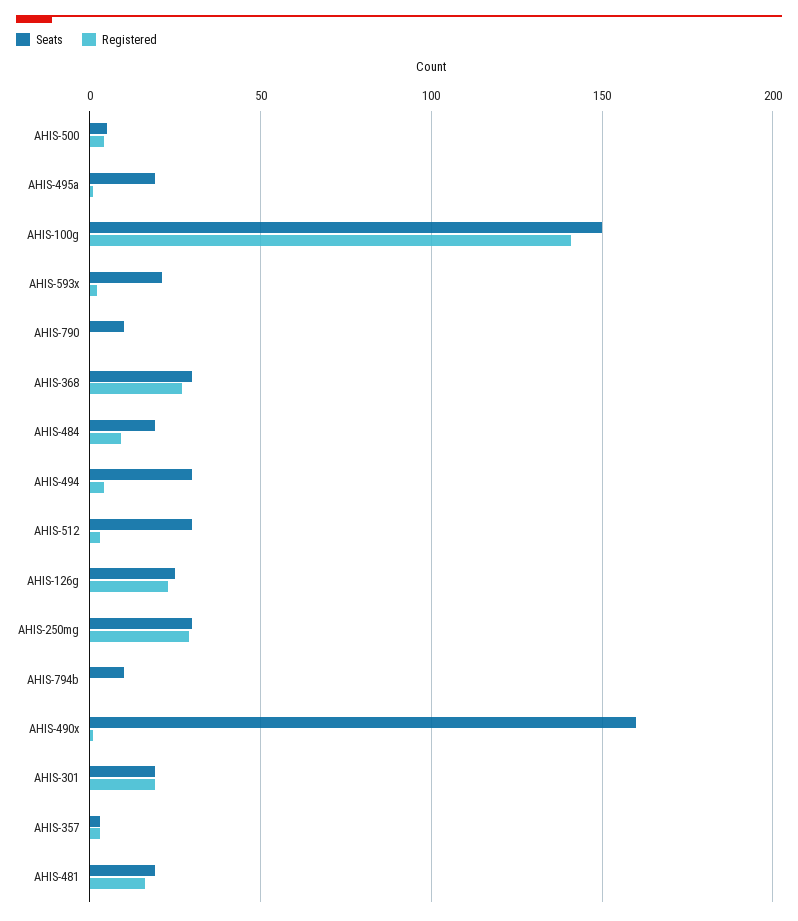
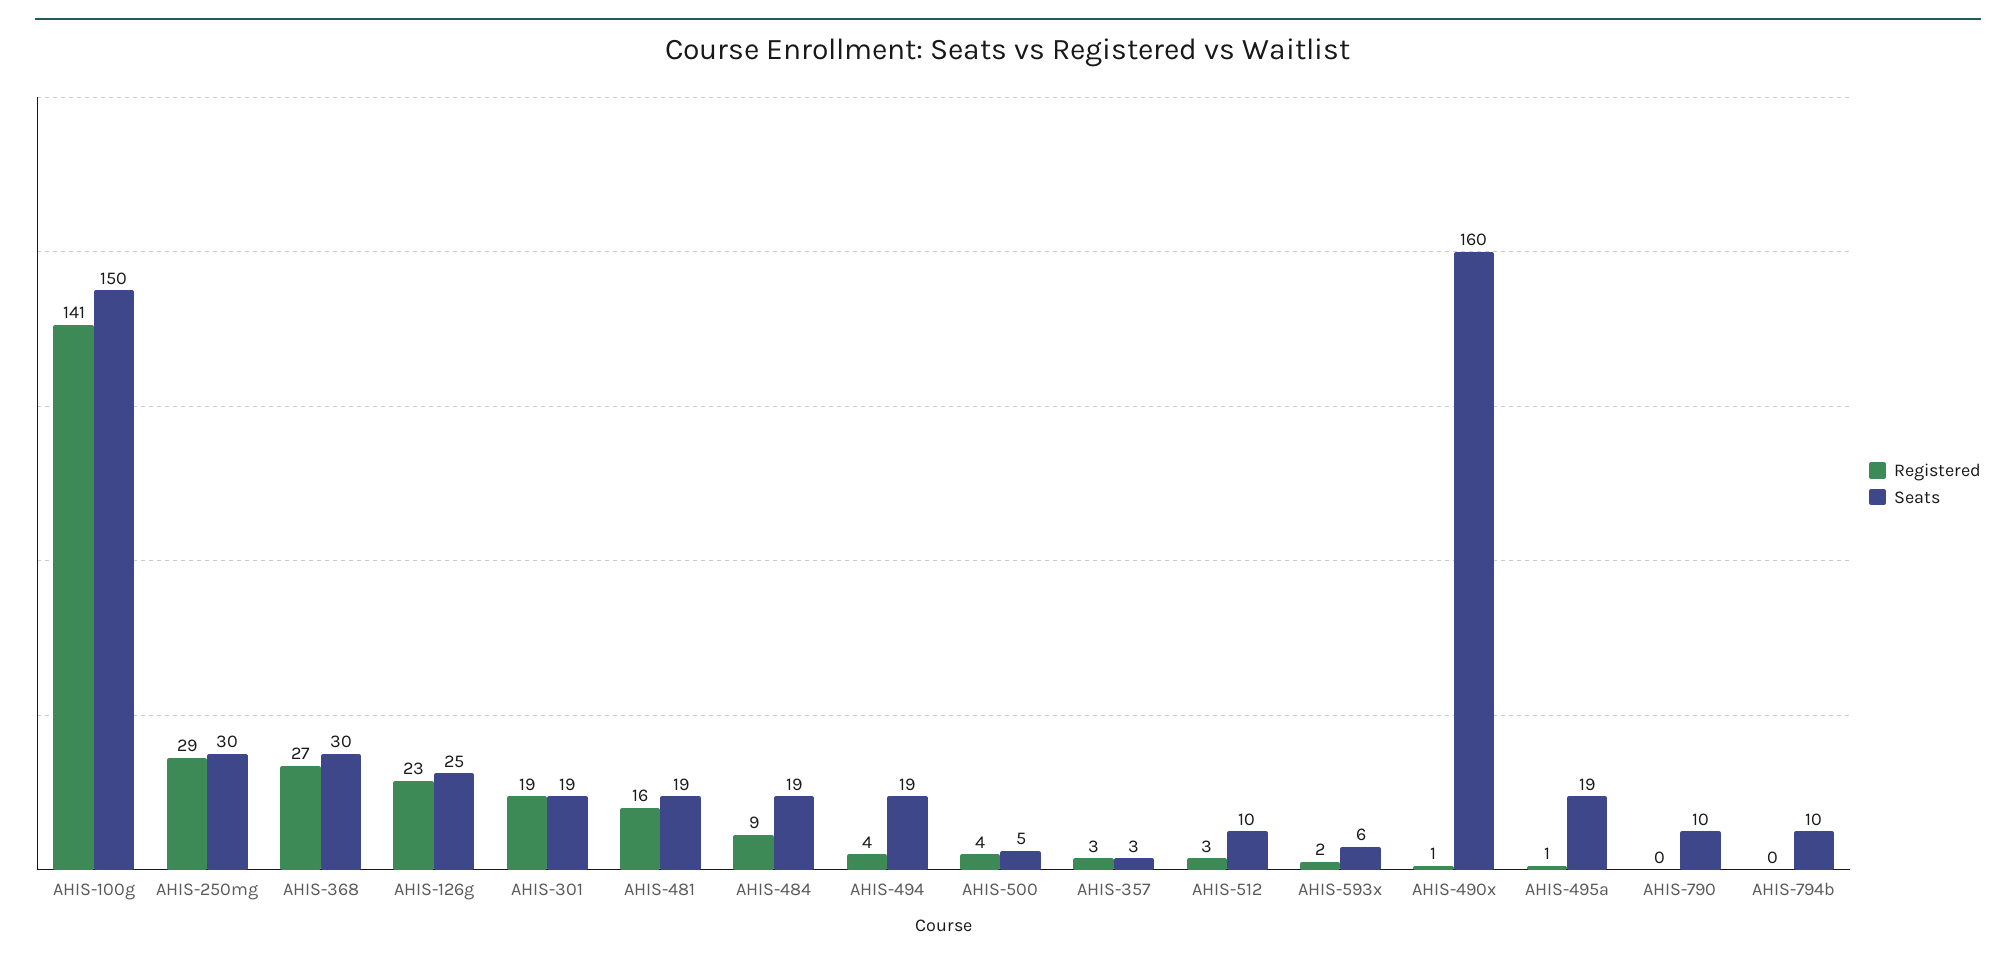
Seats, AHIS-593x: 20 -> 6
Seats, AHIS-494: 30 -> 19
Seats, AHIS-512: 30 -> 10

